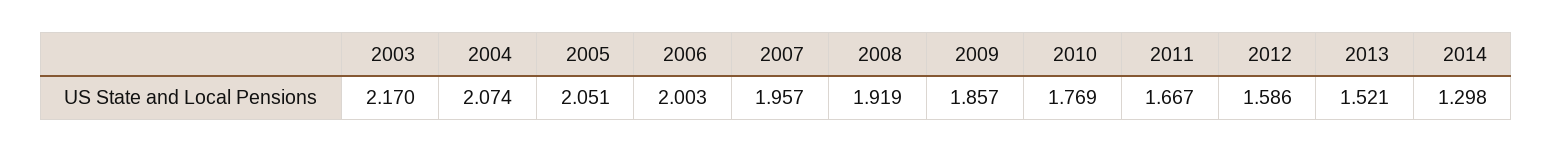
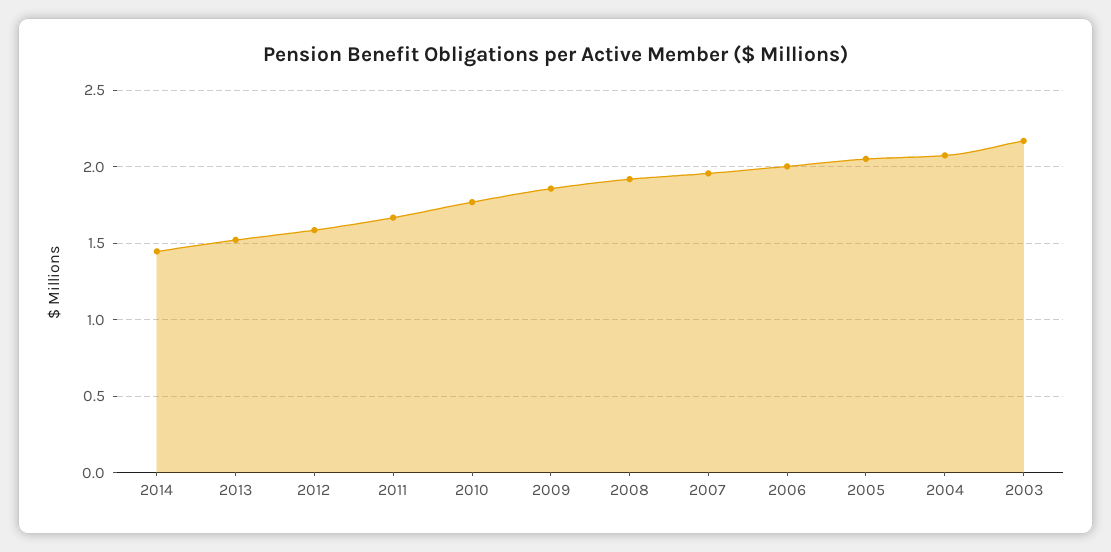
2014: 1.298 -> 1.45

